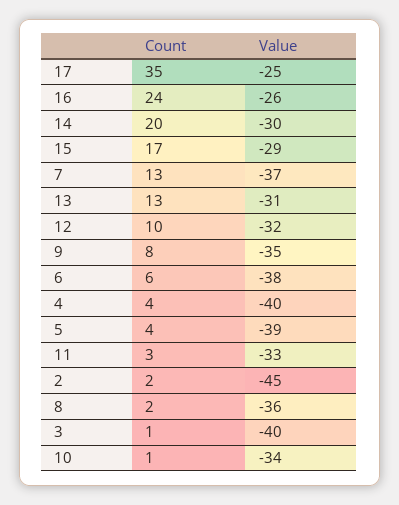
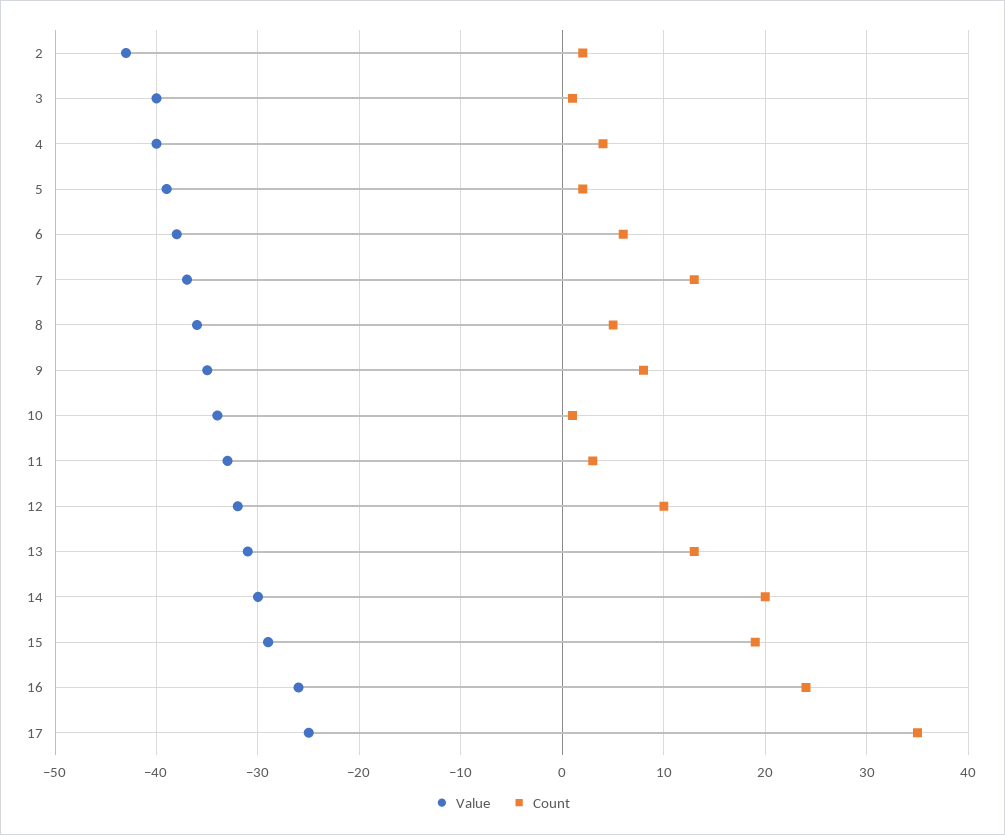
Count, 15: 17 -> 19
Count, 5: 4 -> 2
Value, 2: -45 -> -43
Count, 8: 2 -> 5

